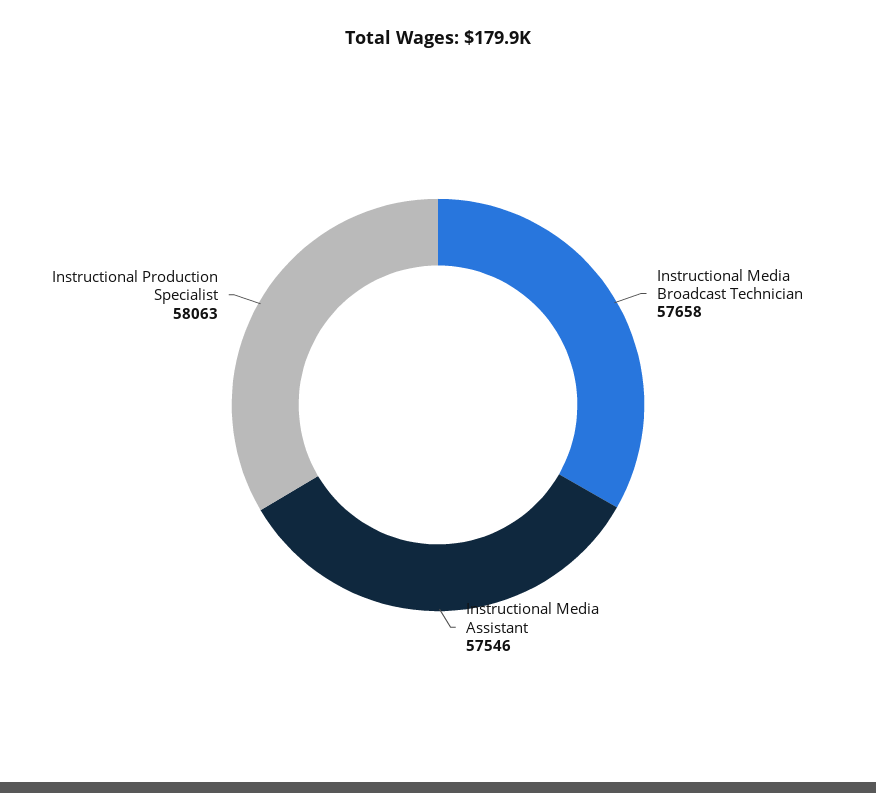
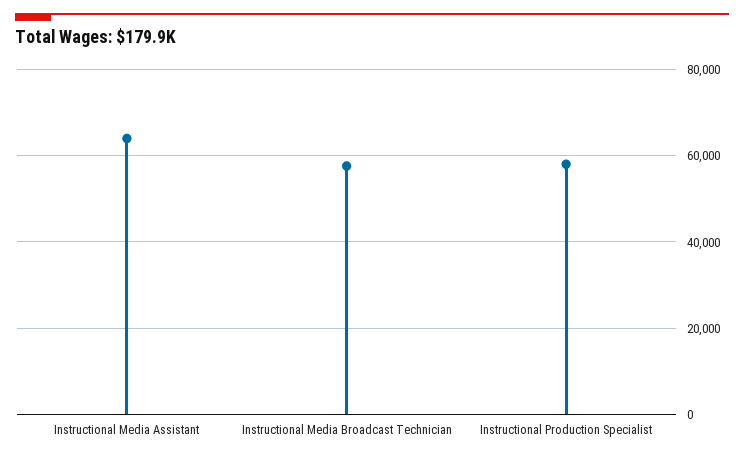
Instructional Media Assistant: 57546 -> 64000

